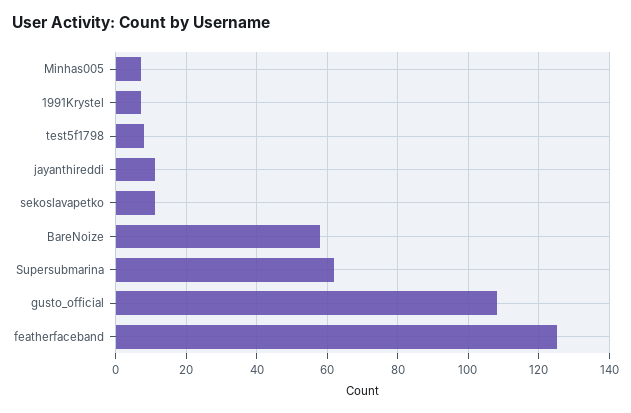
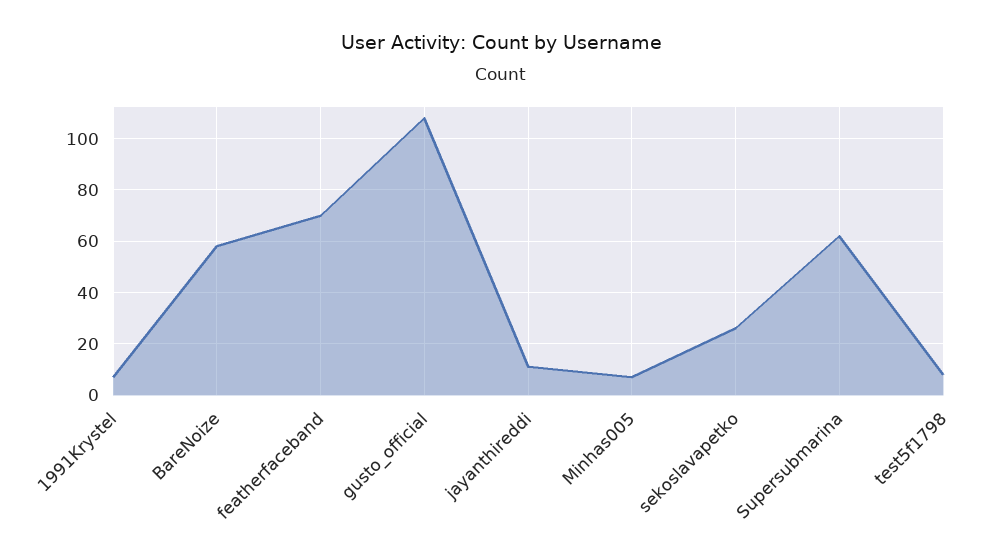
sekoslavapetko: 10 -> 25
featherfaceband: 125 -> 70

